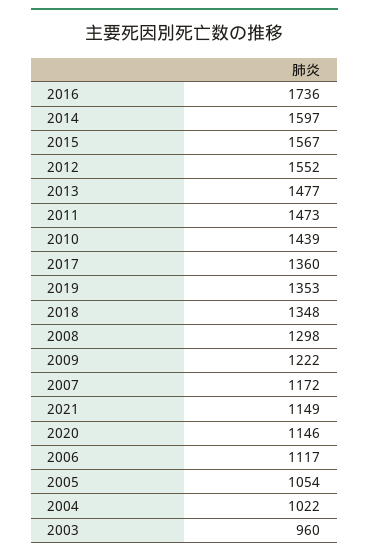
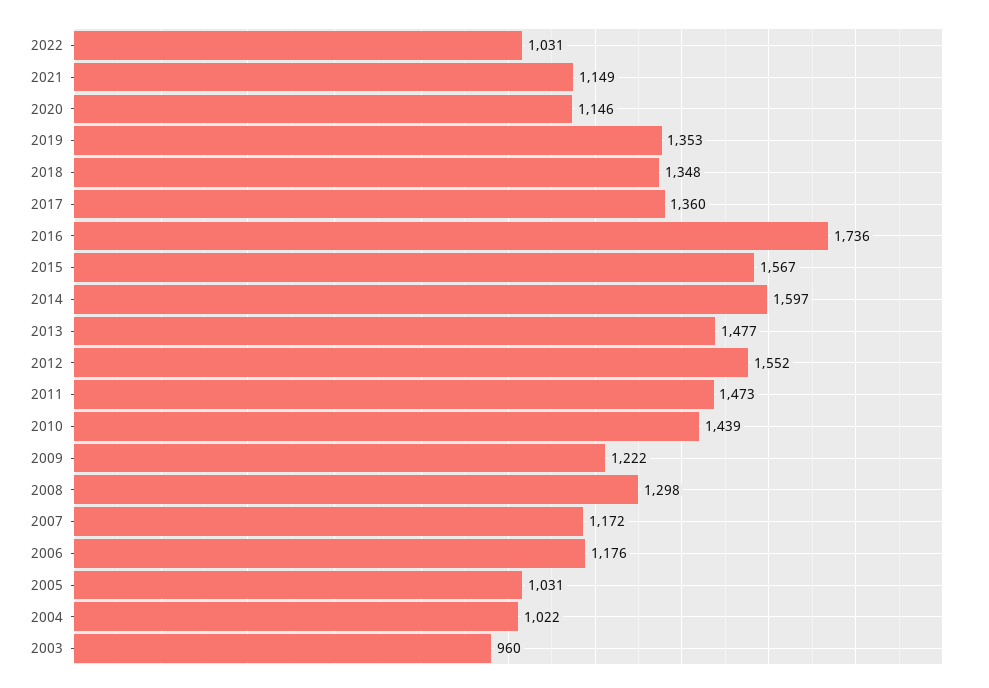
2006: 1117 -> 1176
2005: 1054 -> 1031
2022: none -> 1031

